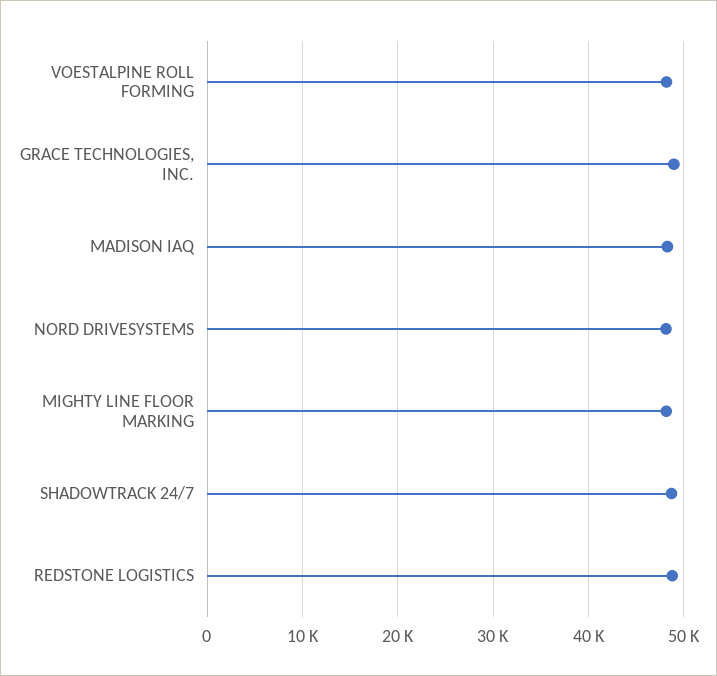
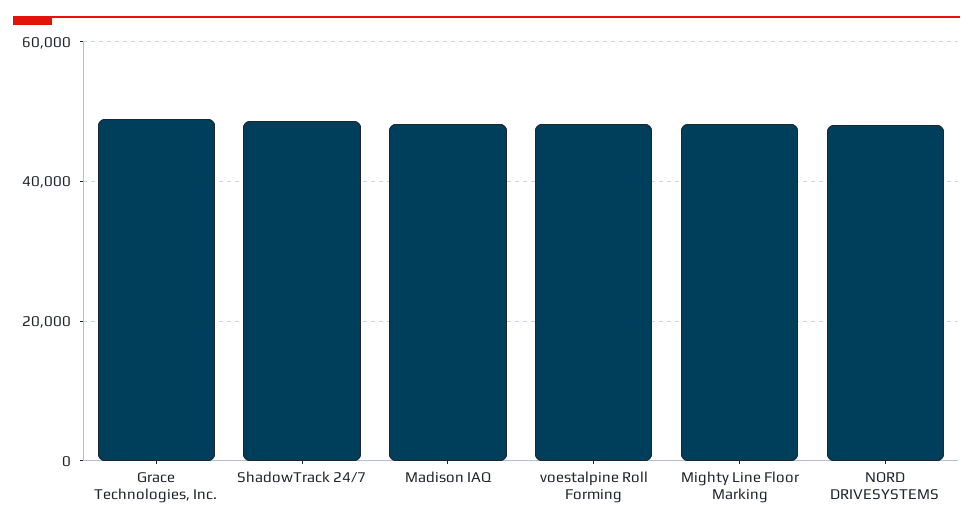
REDSTONE LOGISTICS: 49000 -> none

